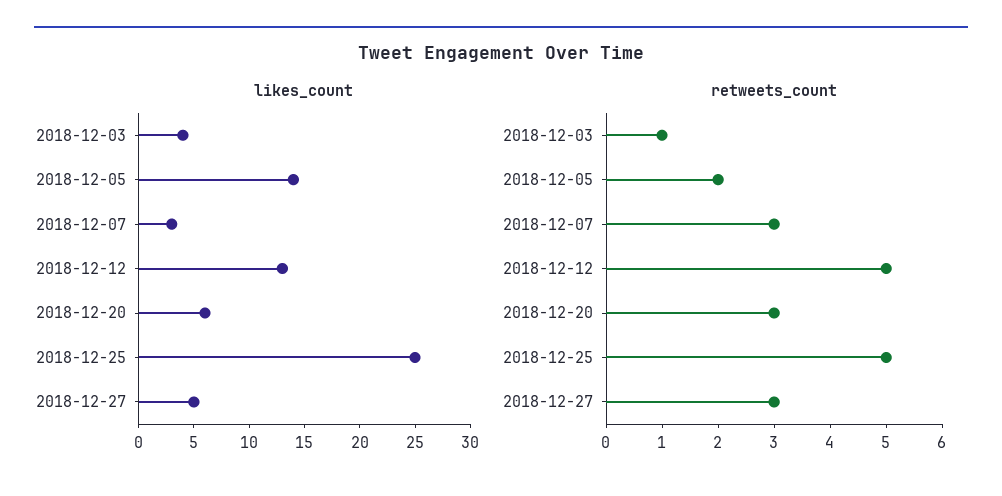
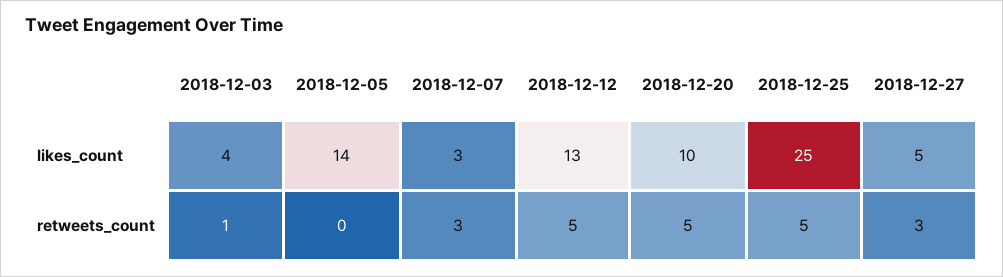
likes_count, 2018-12-20: 6 -> 10
retweets_count, 2018-12-05: 2 -> 0
retweets_count, 2018-12-20: 3 -> 5

